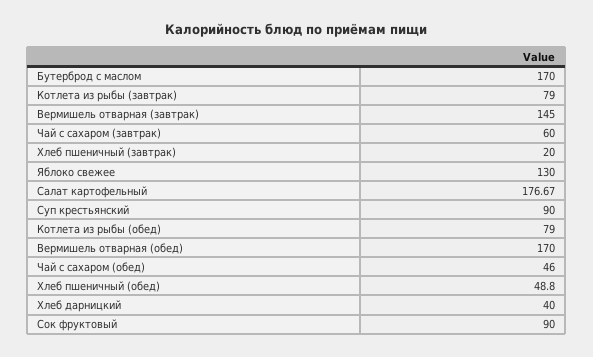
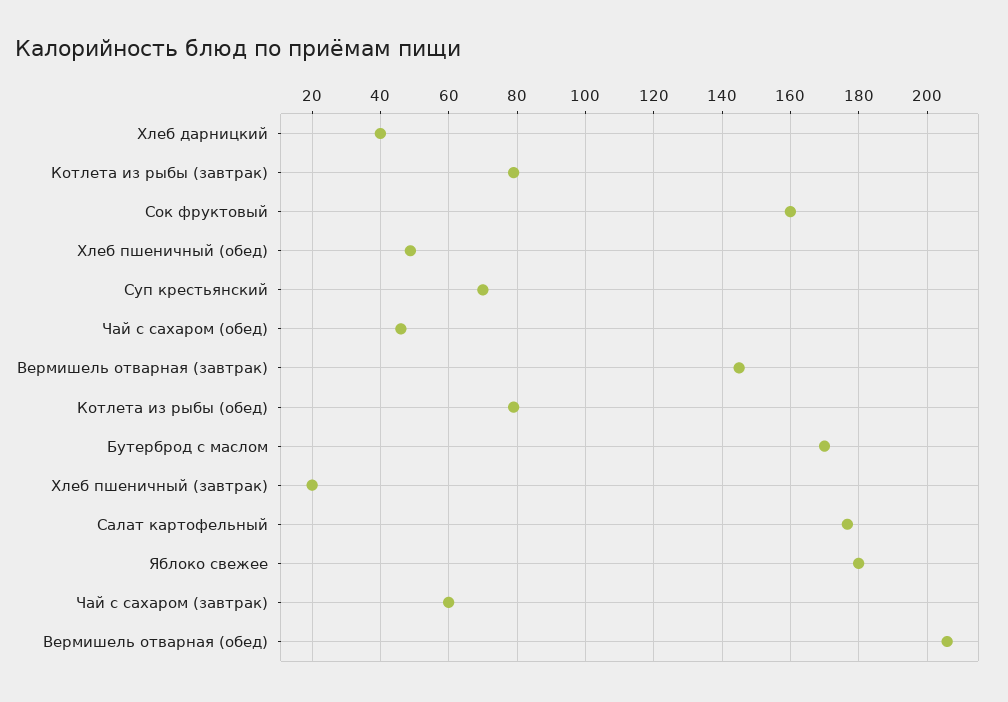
Яблоко свежее: 130 -> 180
Суп крестьянский: 90 -> 70
Вермишель отварная (обед): 170 -> 206
Сок фруктовый: 90 -> 160

